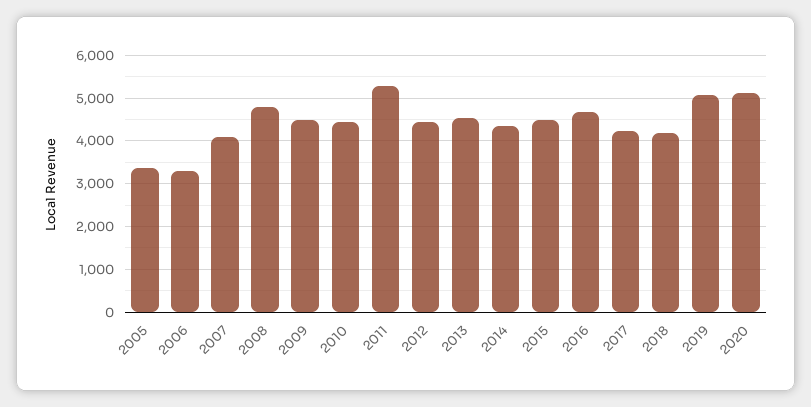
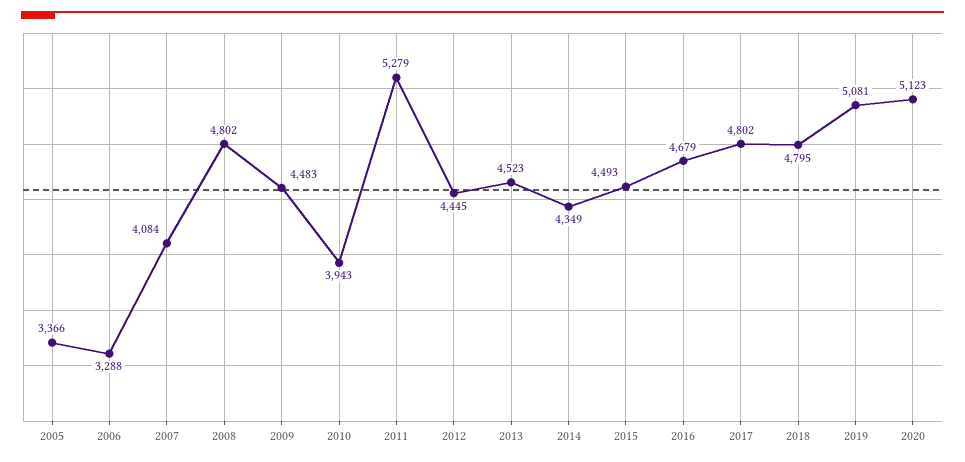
2010: 4400 -> 3943
2017: 4200 -> 4802
2018: 4200 -> 4795

